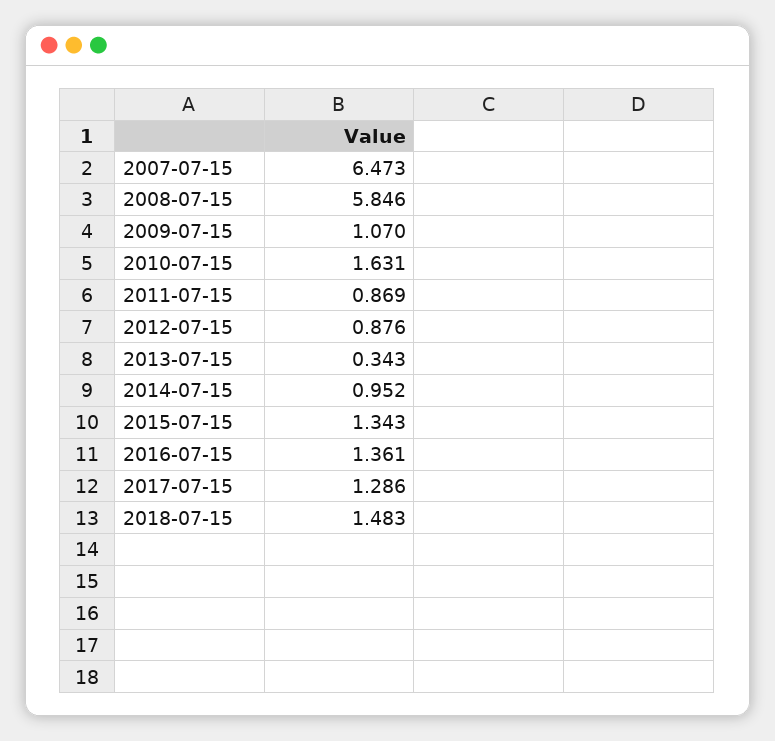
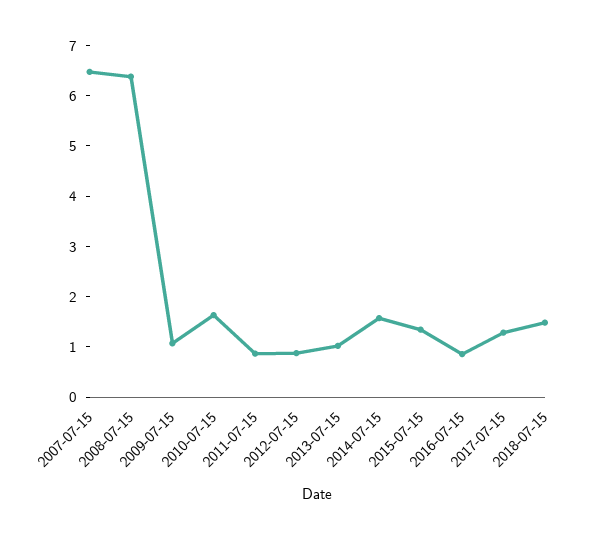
2008-07-15: 5.846 -> 6.4
2013-07-15: 0.343 -> 1
2014-07-15: 0.952 -> 1.6
2016-07-15: 1.361 -> 0.8

